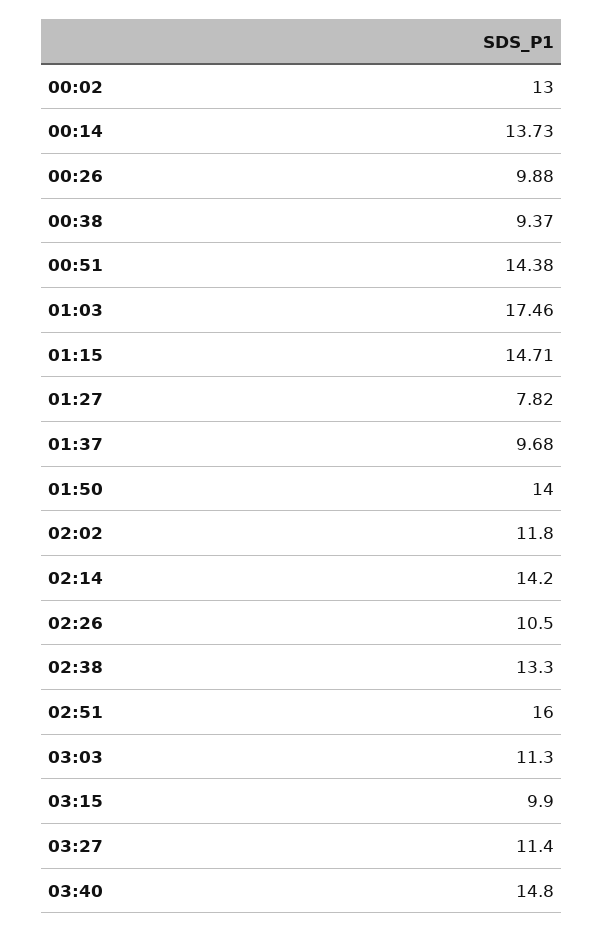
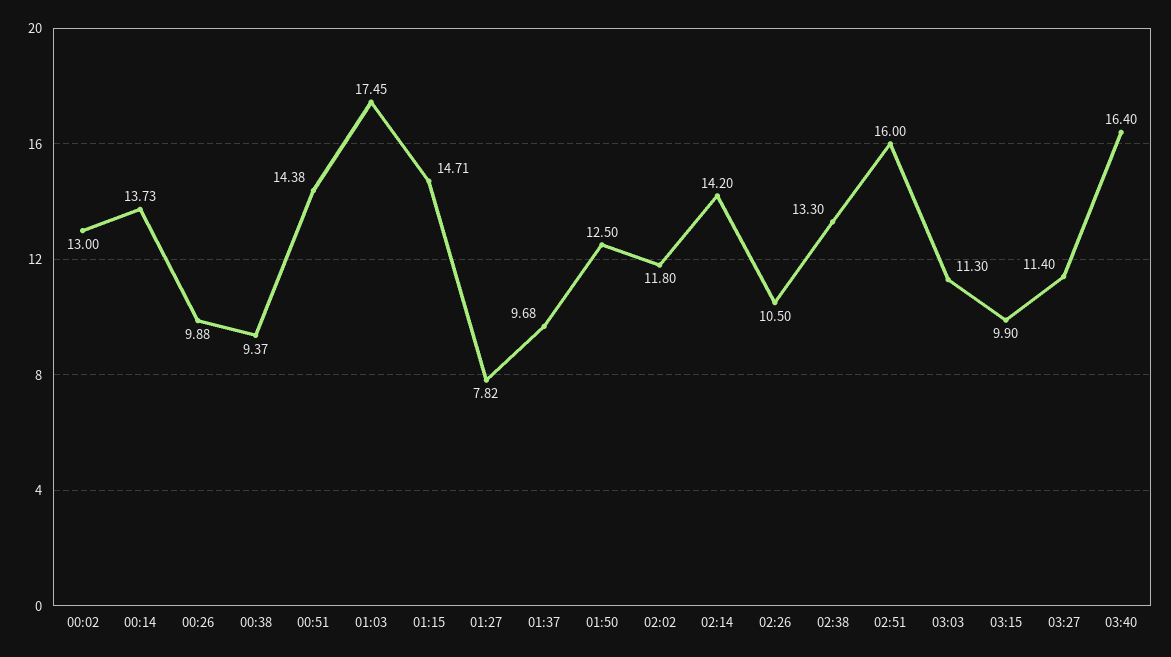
01:03: 17.46 -> 17.45
01:50: 14 -> 12.5
03:40: 14.8 -> 16.4

